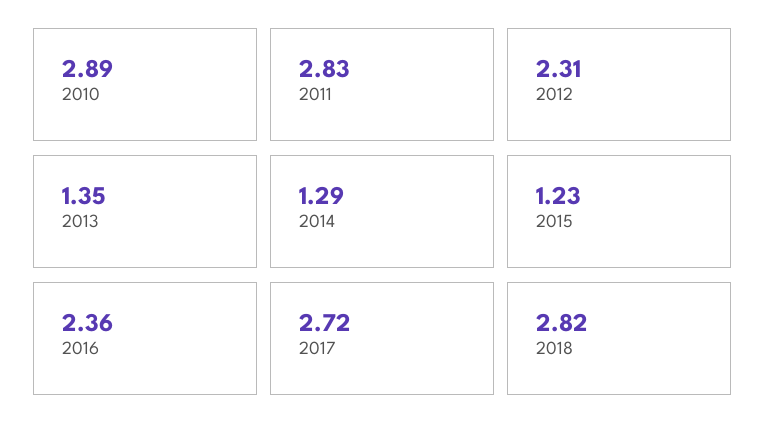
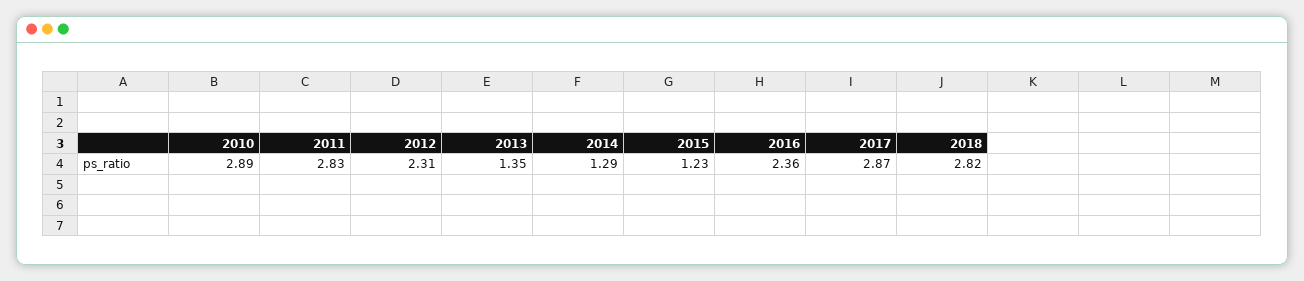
2017: 2.72 -> 2.87

